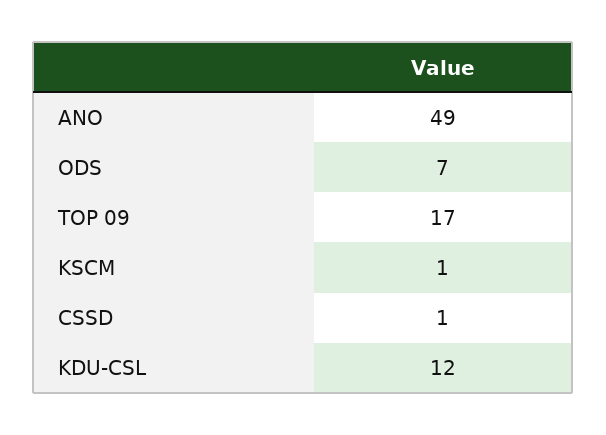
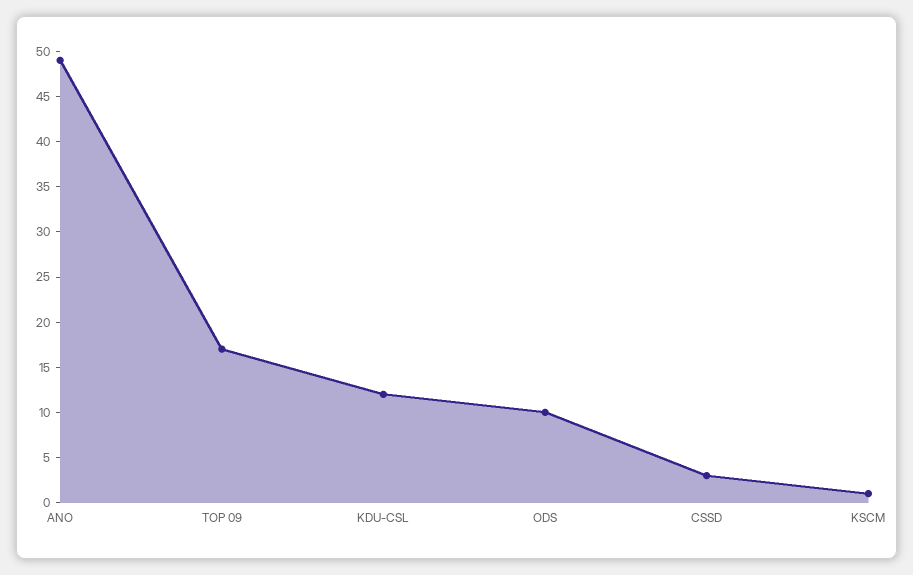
ODS: 7 -> 10
CSSD: 1 -> 3

